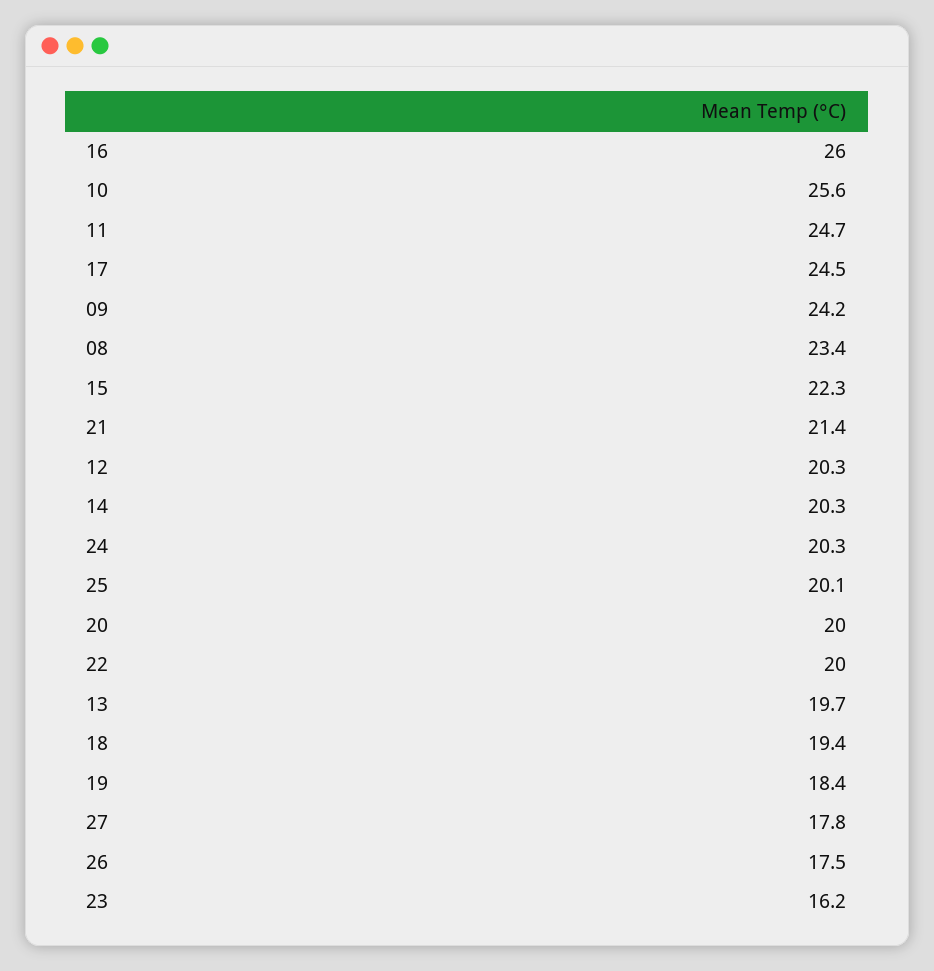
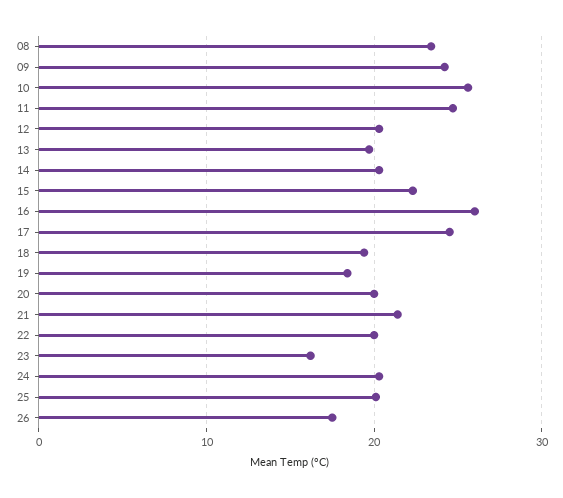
27: 17.8 -> none

